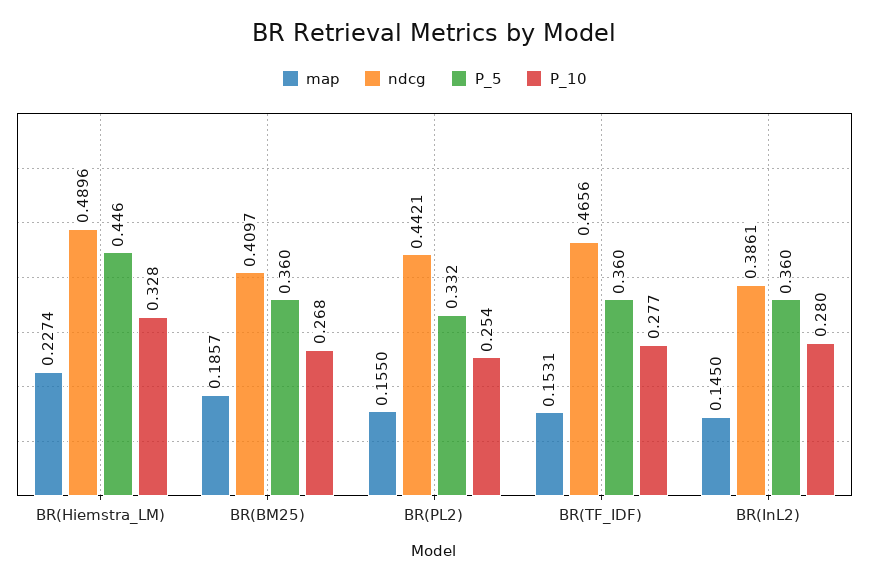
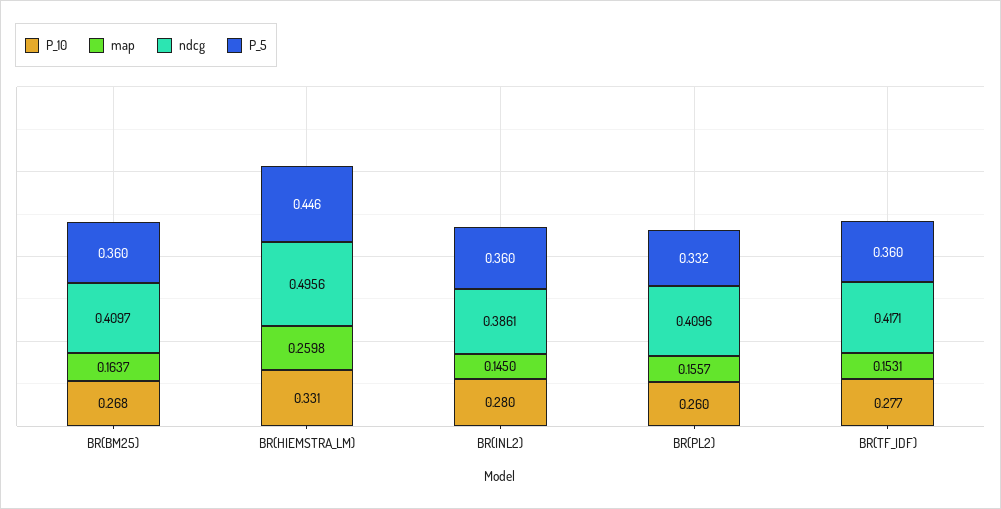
map, BR(Hiemstra_LM): 0.2274 -> 0.2598
ndcg, BR(Hiemstra_LM): 0.4896 -> 0.4956
P_10, BR(Hiemstra_LM): 0.328 -> 0.331
map, BR(BM25): 0.1857 -> 0.1637
map, BR(PL2): 0.155 -> 0.1557
ndcg, BR(PL2): 0.4421 -> 0.4096
P_10, BR(PL2): 0.254 -> 0.26
ndcg, BR(TF_IDF): 0.4656 -> 0.4171

